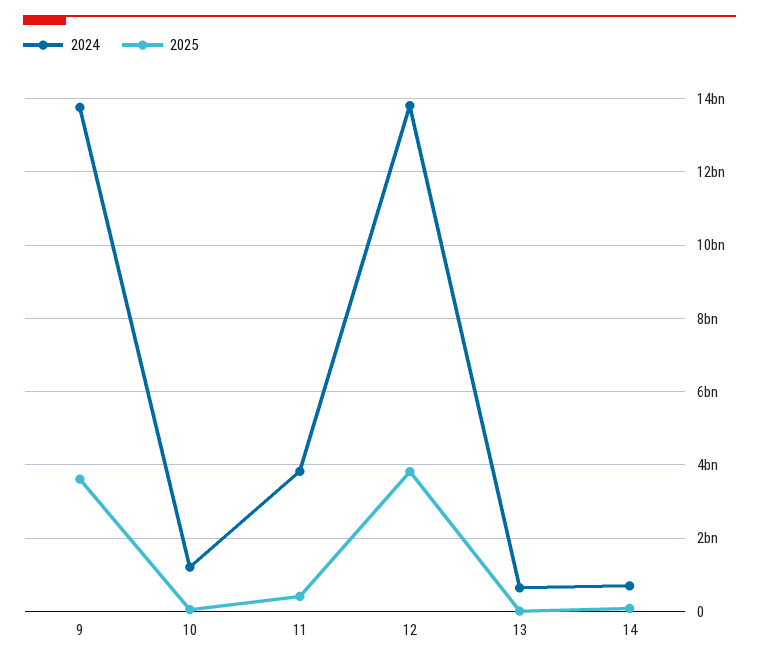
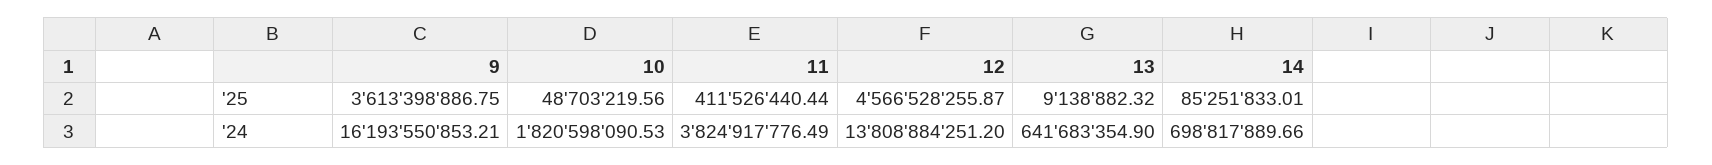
2024, 9: 13800000000 -> 16193550853.21
2024, 10: 1200000000 -> 1820598090.53
2025, 12: 3800000000 -> 4566528255.87

